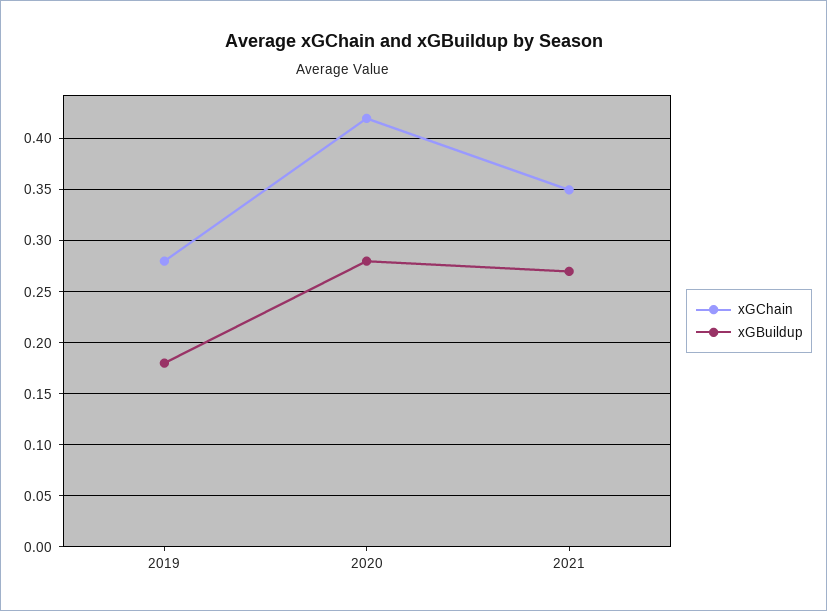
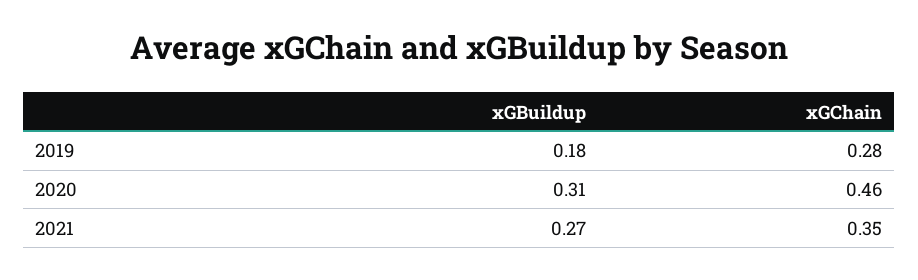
xGChain, 2020: 0.42 -> 0.46
xGBuildup, 2020: 0.28 -> 0.31

